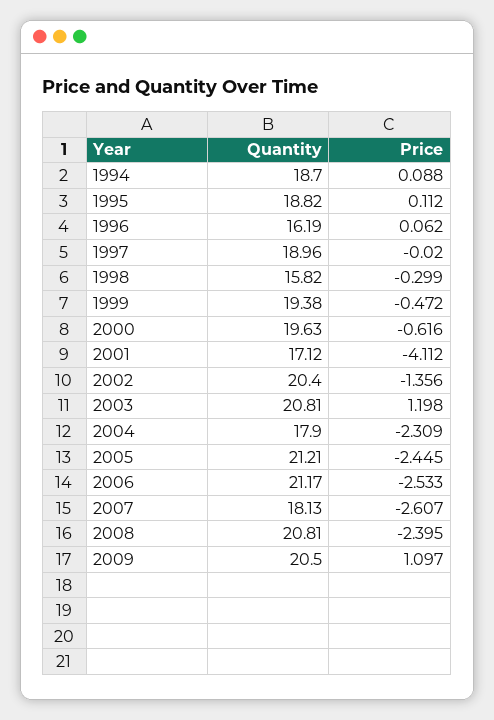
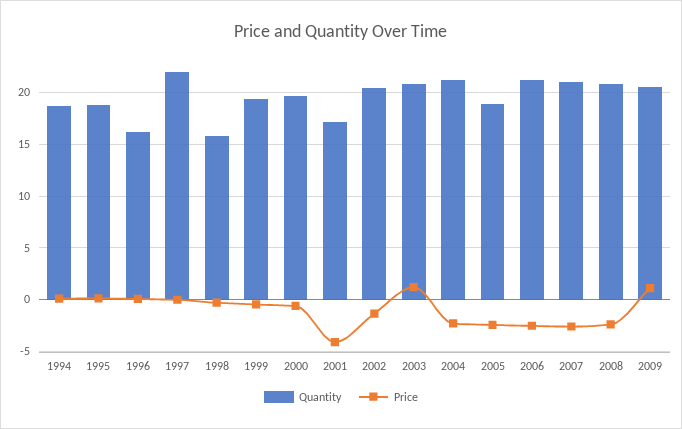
Quantity, 1997: 18.96 -> 22
Quantity, 2004: 17.9 -> 21
Quantity, 2005: 21.21 -> 19
Quantity, 2007: 18.13 -> 21

